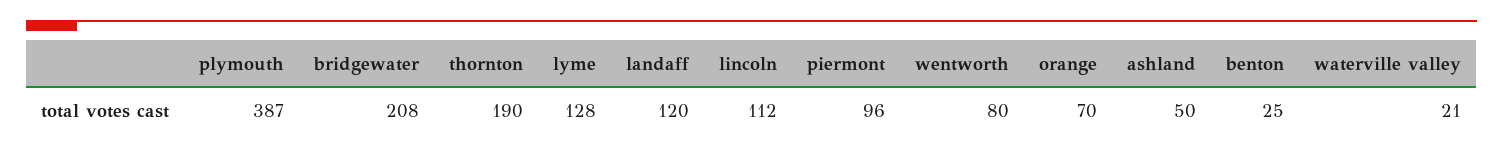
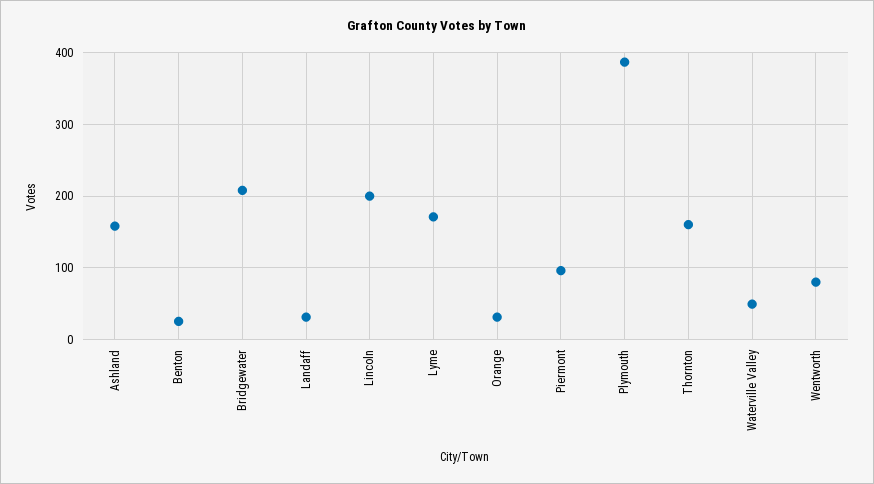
thornton: 190 -> 160
lyme: 128 -> 170
landaff: 120 -> 30
lincoln: 112 -> 200
orange: 70 -> 30
ashland: 50 -> 160
waterville valley: 21 -> 50

